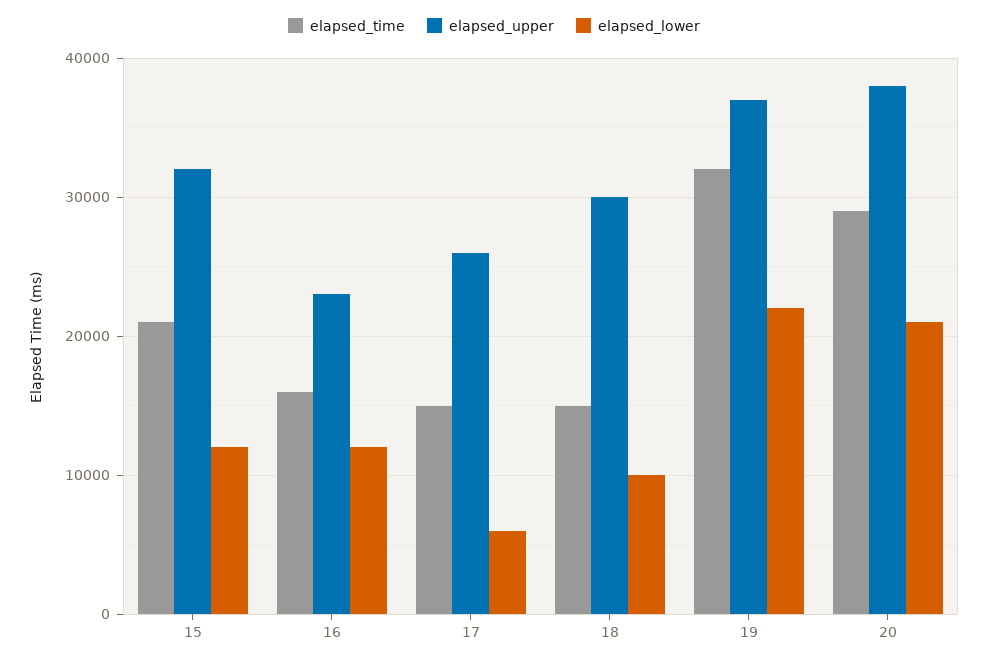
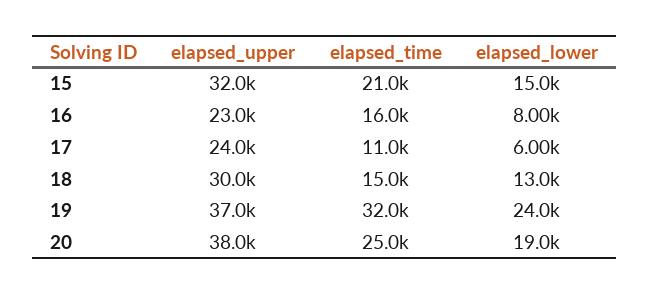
elapsed_lower, 15: 12000 -> 15000
elapsed_lower, 16: 12000 -> 8000
elapsed_time, 17: 15000 -> 11000
elapsed_upper, 17: 26000 -> 24000
elapsed_lower, 18: 10000 -> 13000
elapsed_lower, 19: 22000 -> 24000
elapsed_time, 20: 29000 -> 25000
elapsed_lower, 20: 21000 -> 19000

